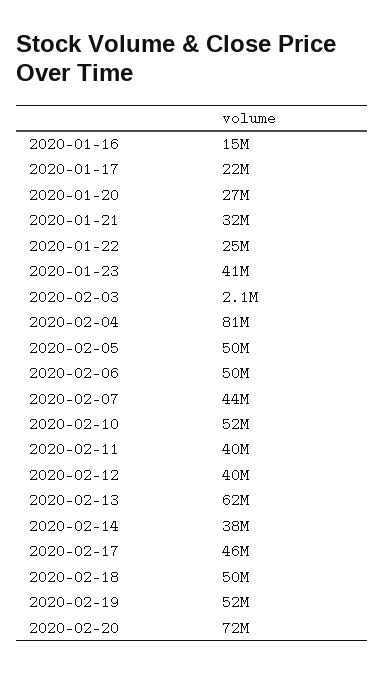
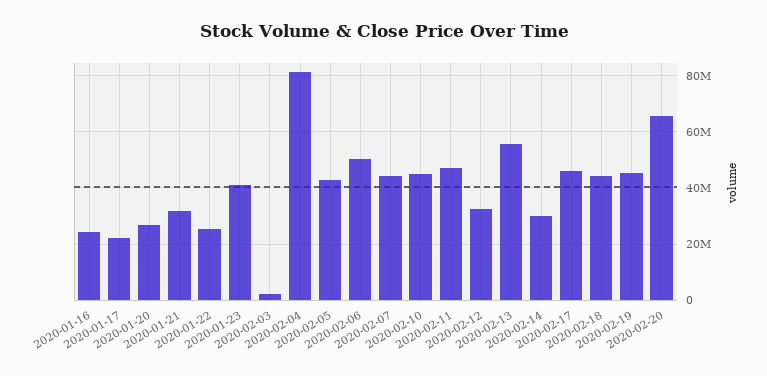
2020-01-16: 15000000 -> 25000000
2020-02-05: 50000000 -> 42500000
2020-02-10: 52000000 -> 45000000
2020-02-11: 40000000 -> 47500000
2020-02-12: 40000000 -> 32500000
2020-02-13: 62000000 -> 55000000
2020-02-14: 38000000 -> 30000000
2020-02-18: 50000000 -> 45000000
2020-02-19: 52000000 -> 45000000
2020-02-20: 72000000 -> 65000000

